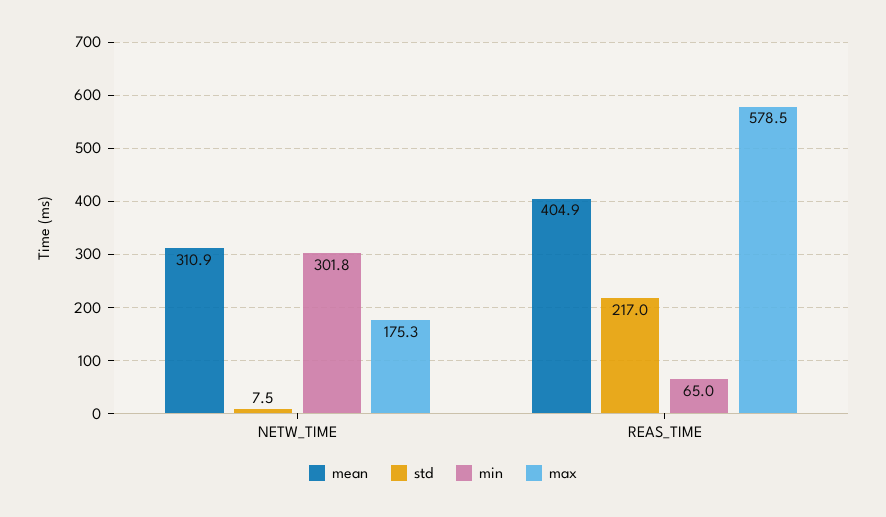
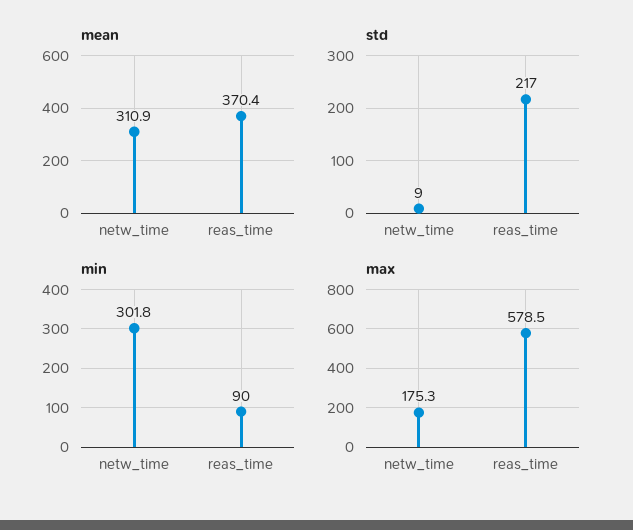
std, NETW_TIME: 7.5 -> 9
mean, REAS_TIME: 404.9 -> 370.4
min, REAS_TIME: 65 -> 90

